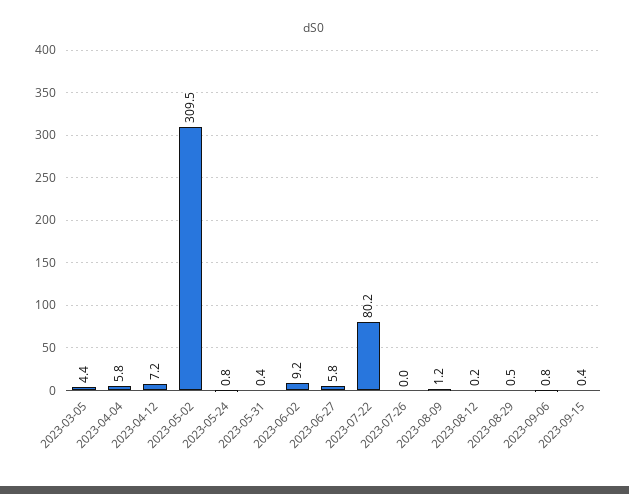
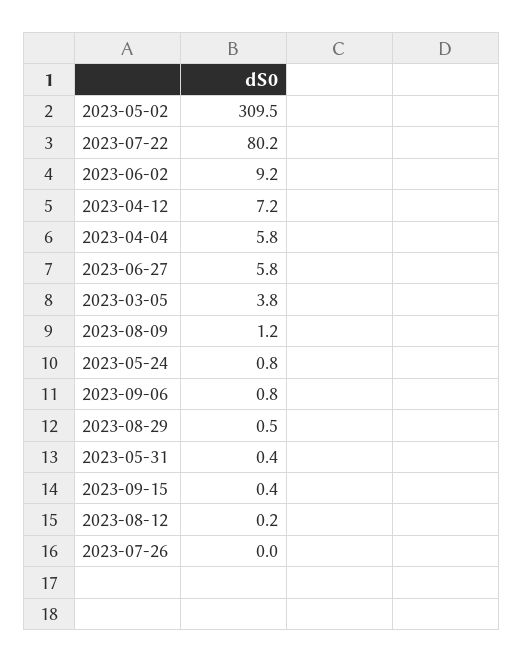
2023-03-05: 4.4 -> 3.8

